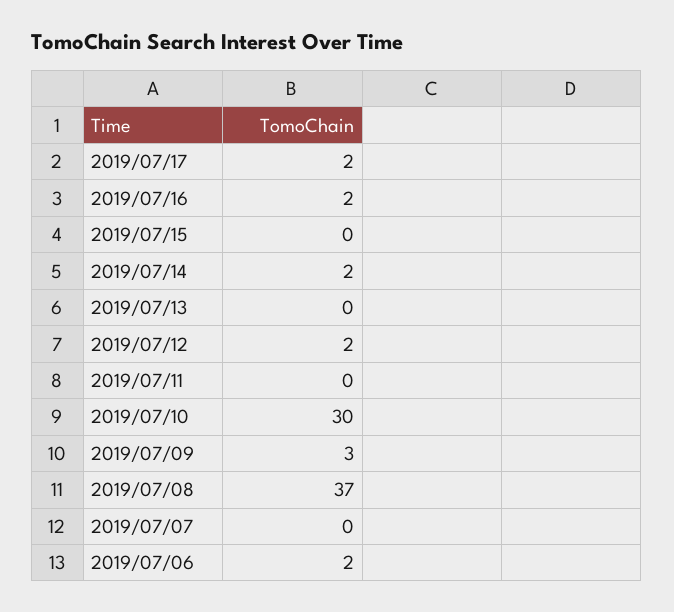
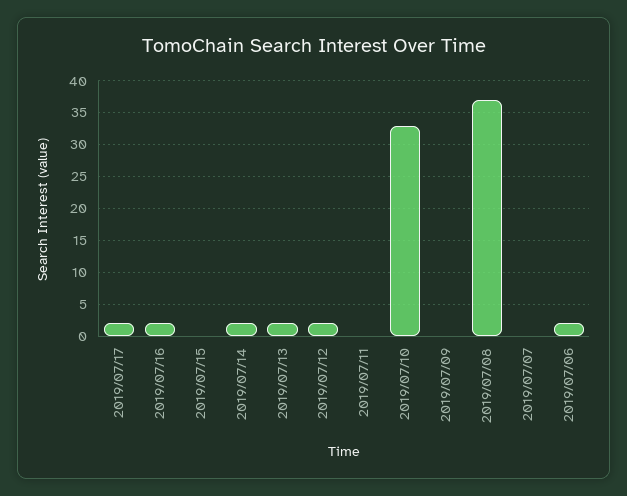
2019/07/13: 0 -> 2
2019/07/10: 30 -> 33
2019/07/09: 3 -> 0

